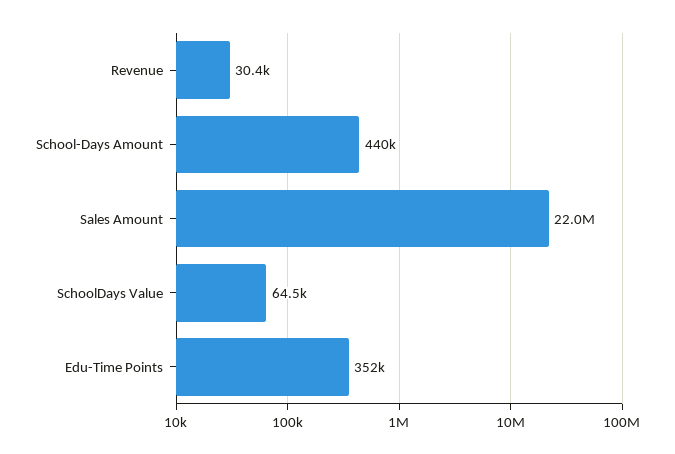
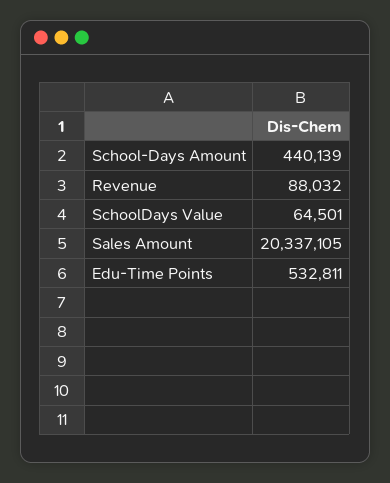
Revenue: 30400 -> 88032
Sales Amount: 22000000 -> 20337105
Edu-Time Points: 352000 -> 532811

